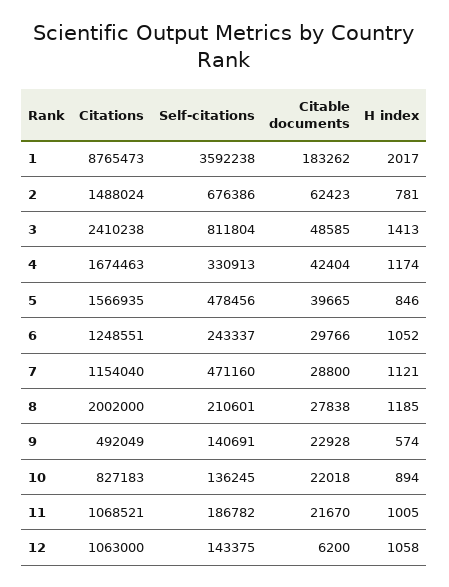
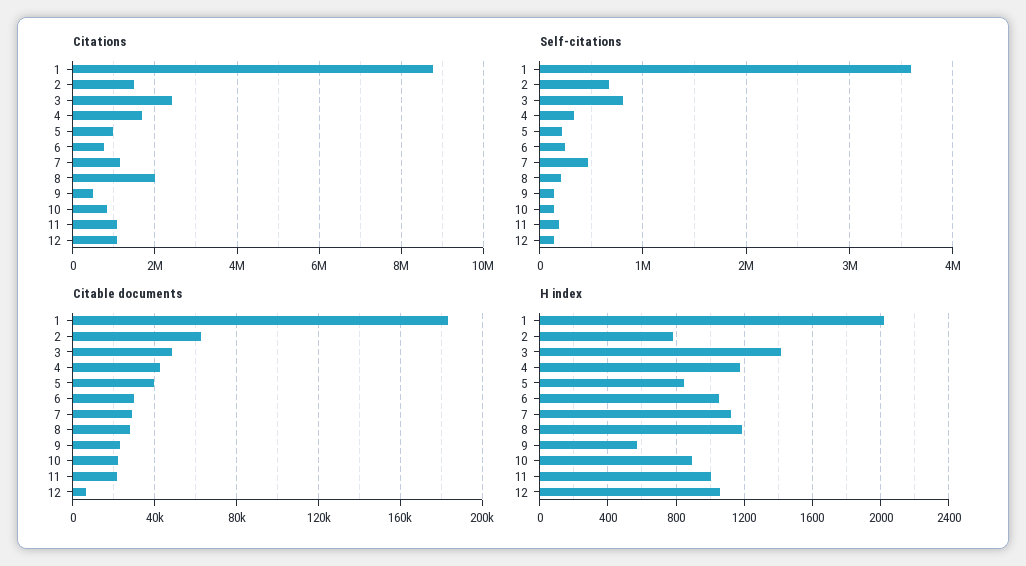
Citations, 5: 1566935 -> 1000000
Self-citations, 5: 478456 -> 200000
Citations, 6: 1248551 -> 800000

